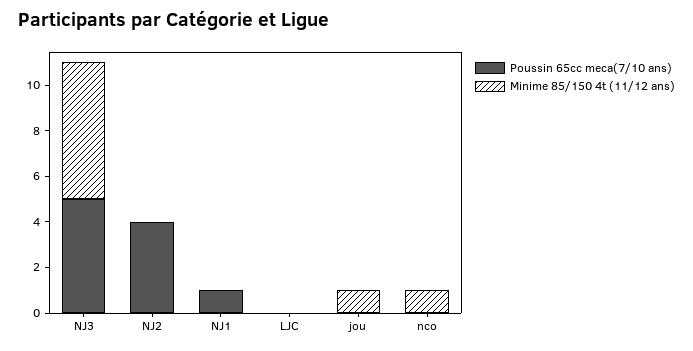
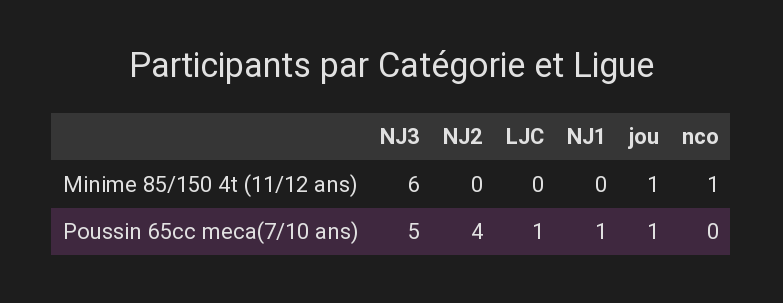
Poussin 65cc meca(7/10 ans), LJC: 0 -> 1
Poussin 65cc meca(7/10 ans), jou: 0 -> 1

